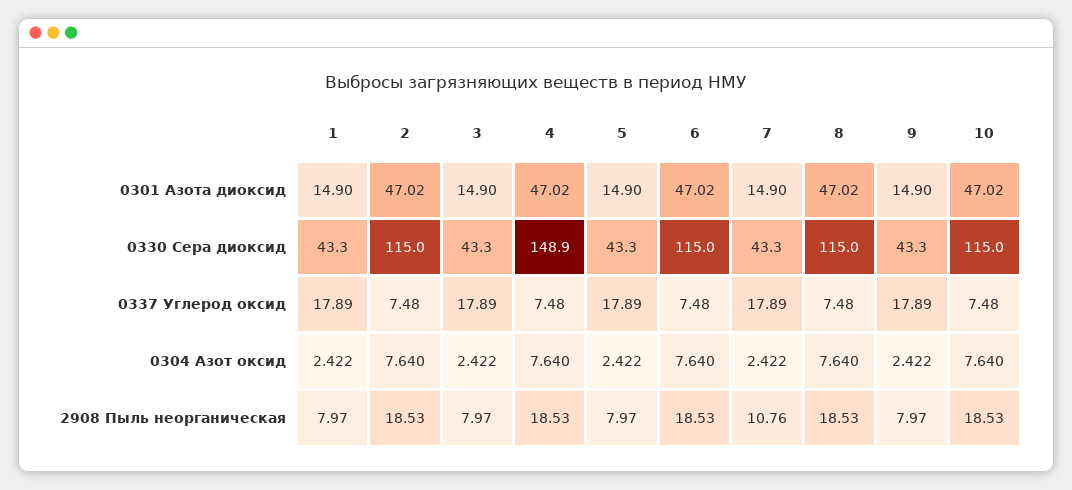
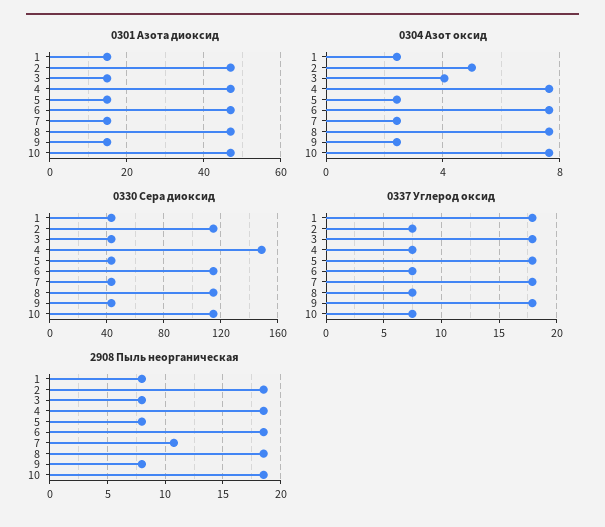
0304 Азот оксид, 2: 7.64 -> 5
0304 Азот оксид, 3: 2.422 -> 4

